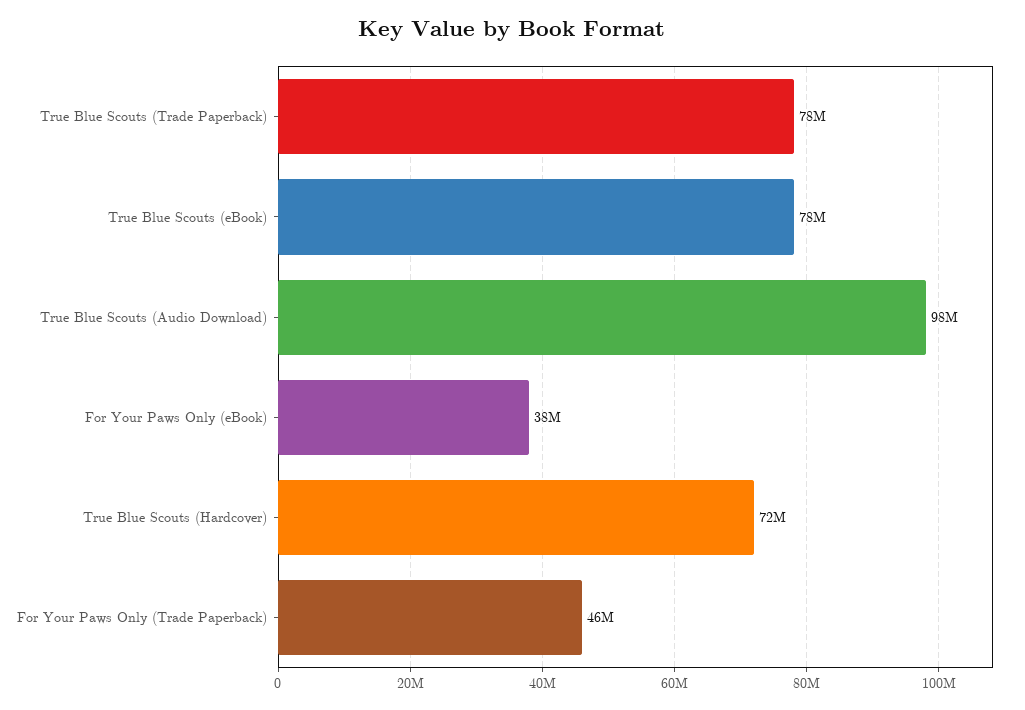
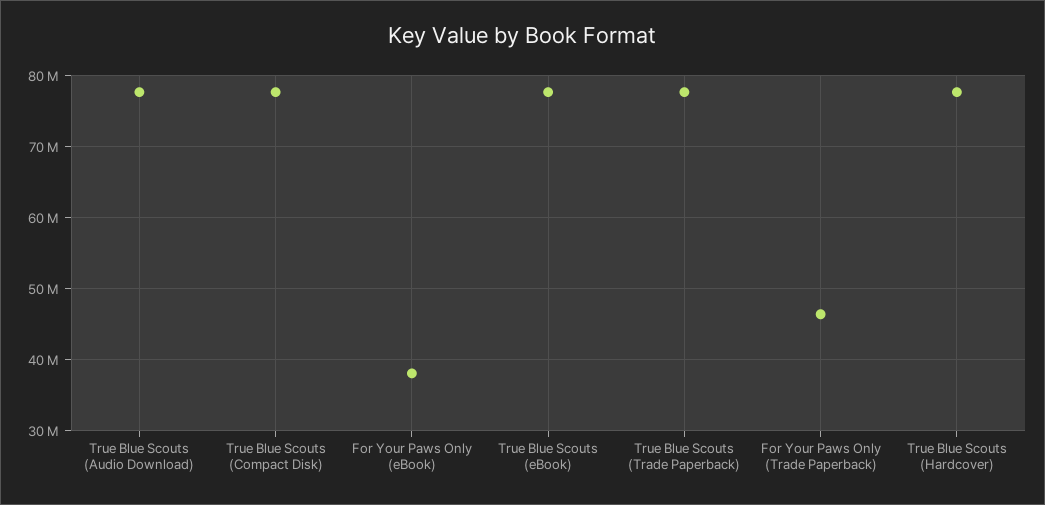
True Blue Scouts (Audio Download): 98000000 -> 78000000
True Blue Scouts (Hardcover): 72000000 -> 78000000
True Blue Scouts (Compact Disk): none -> 78000000

